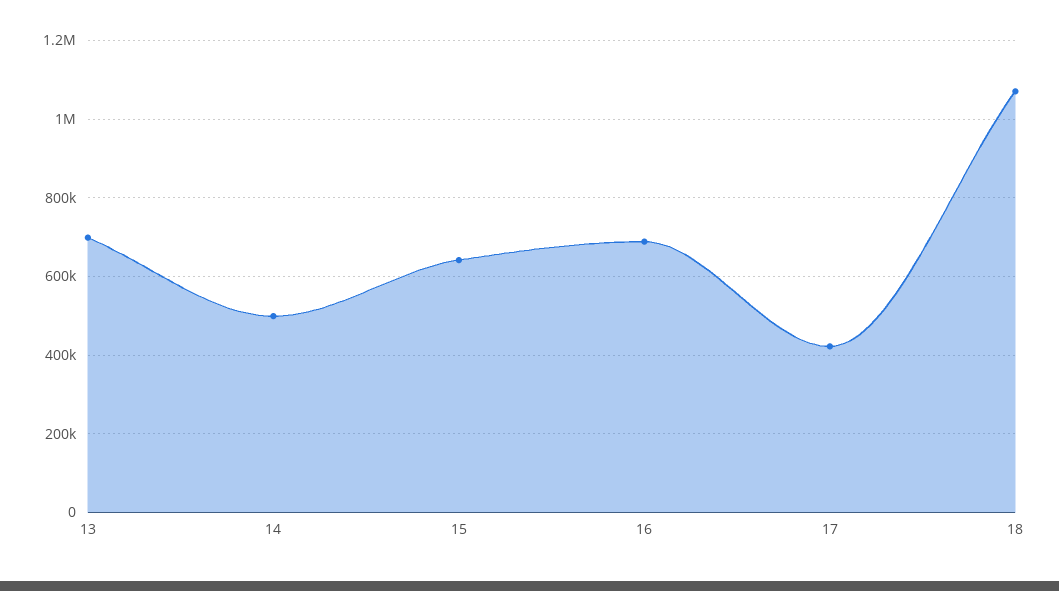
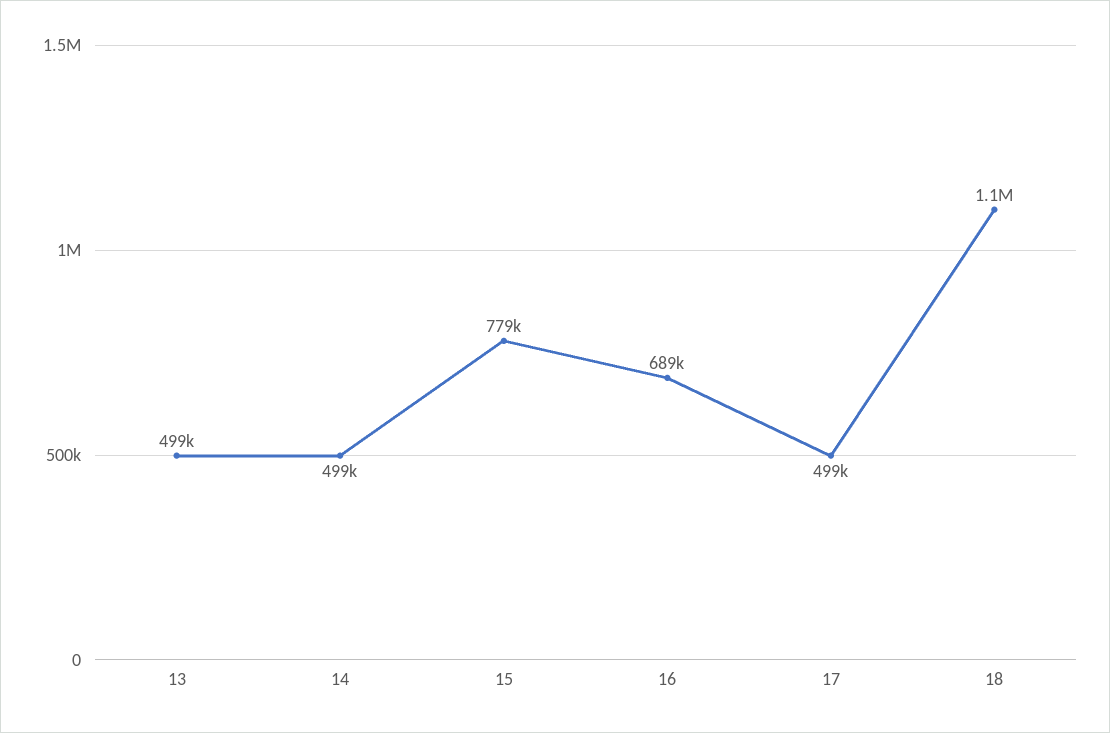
13: 700000 -> 499000
15: 640000 -> 779000
17: 420000 -> 499000

